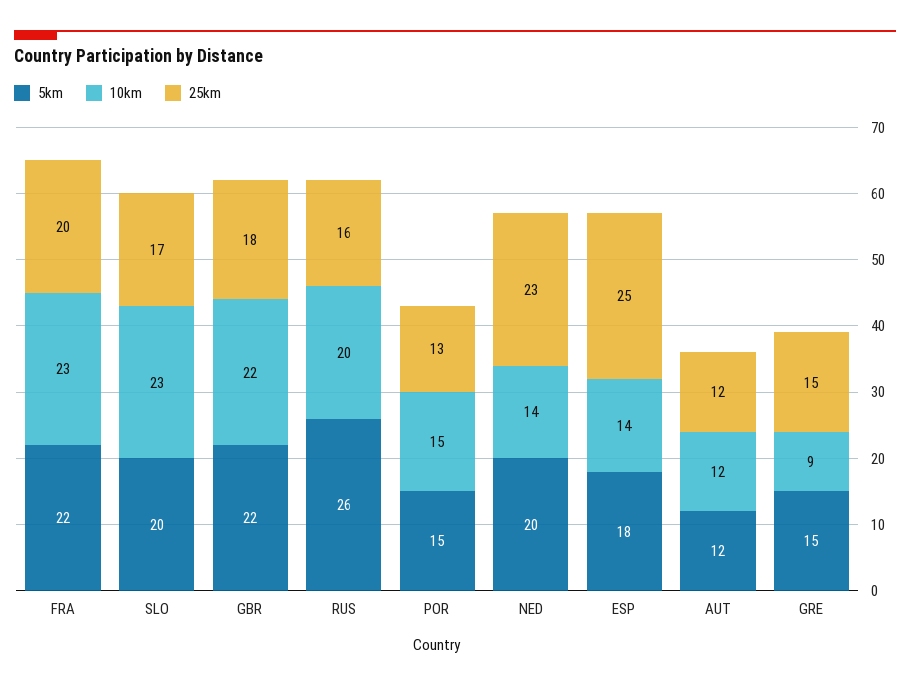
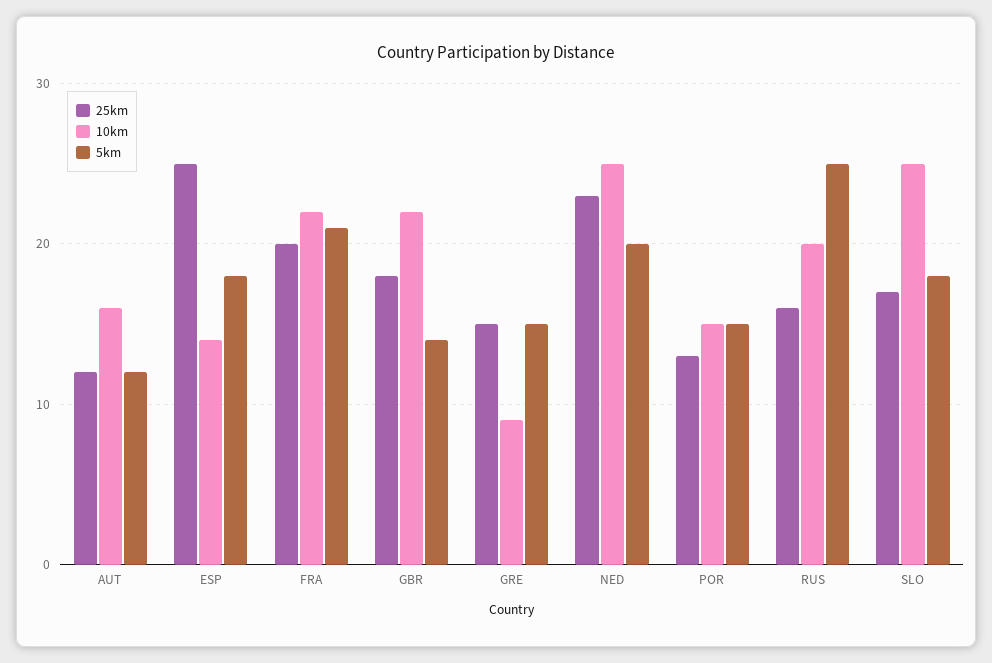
5km, FRA: 22 -> 21
10km, FRA: 23 -> 22
5km, SLO: 20 -> 18
10km, SLO: 23 -> 25
5km, GBR: 22 -> 14
5km, RUS: 26 -> 25
10km, NED: 14 -> 25
10km, AUT: 12 -> 16

